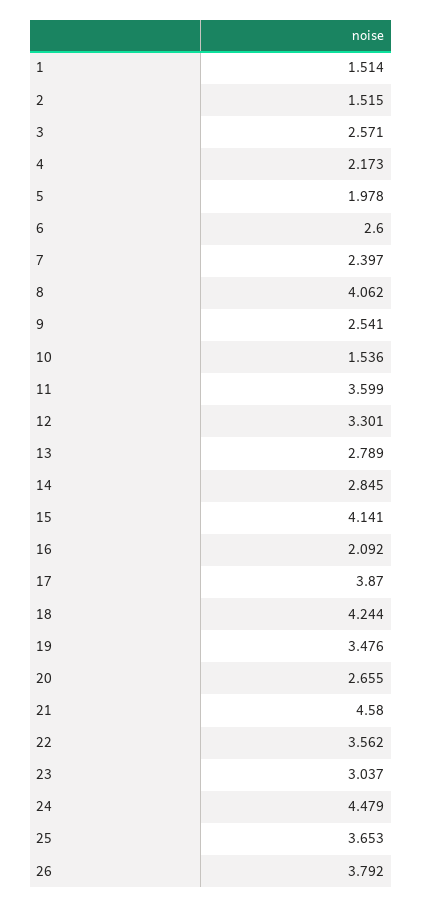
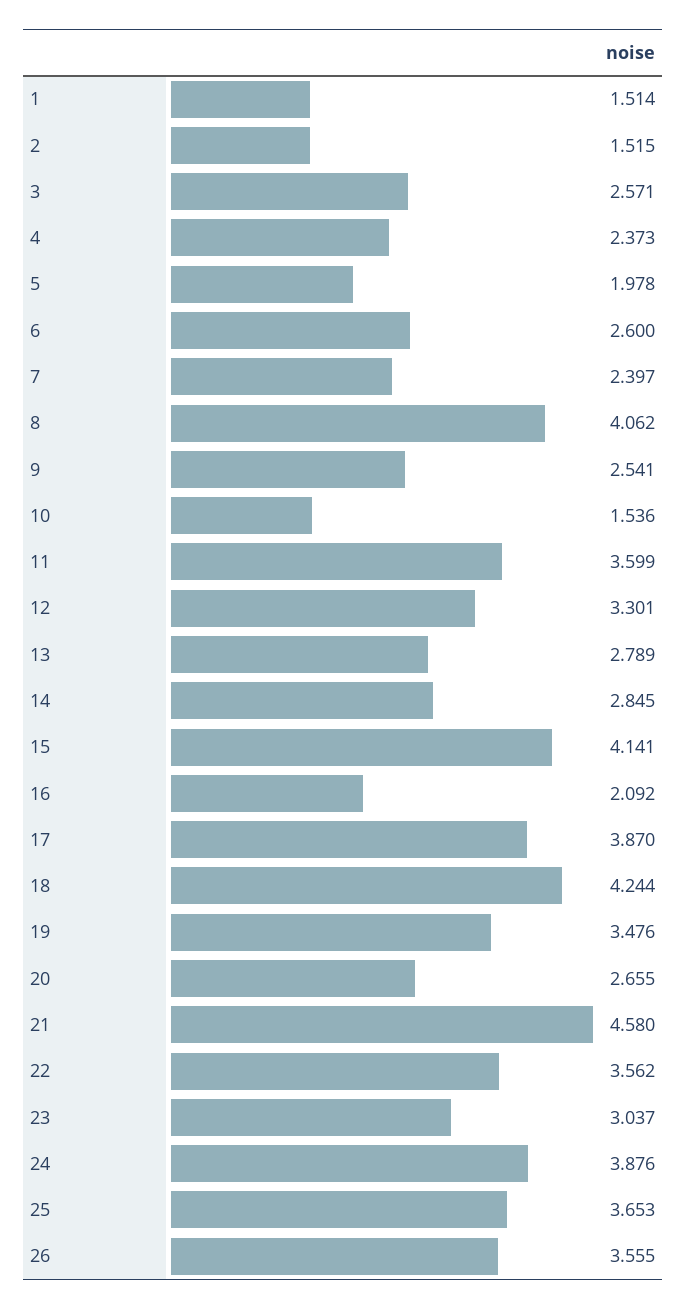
4: 2.173 -> 2.373
24: 4.479 -> 3.876
26: 3.792 -> 3.555

